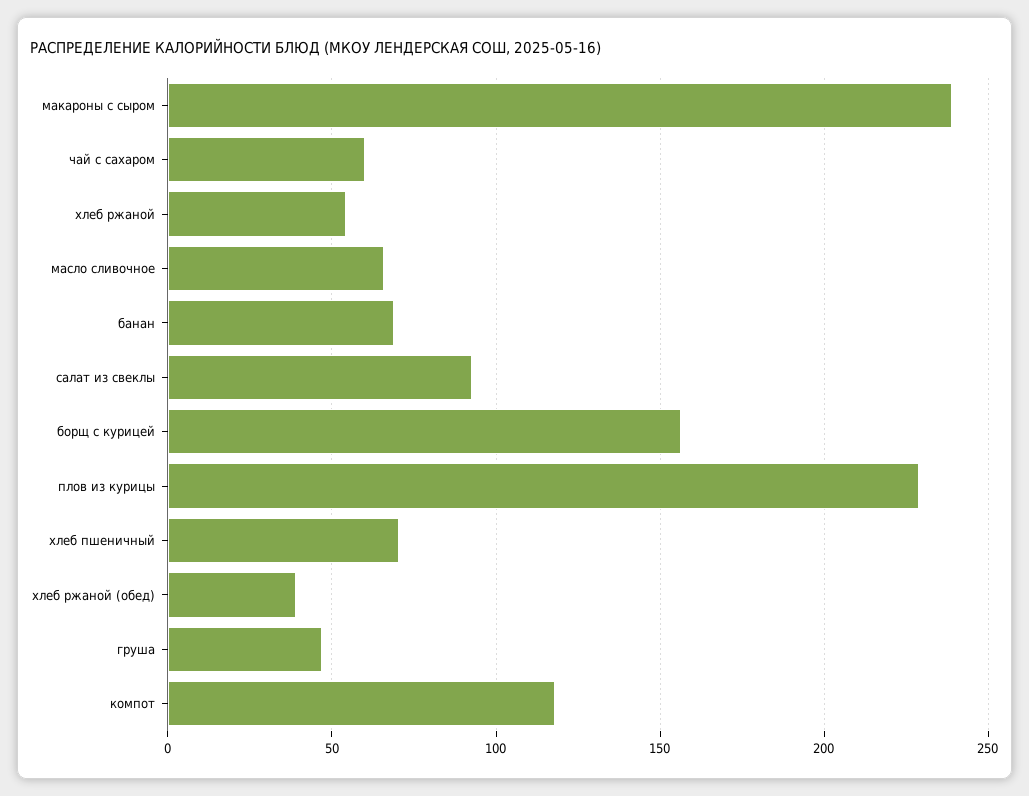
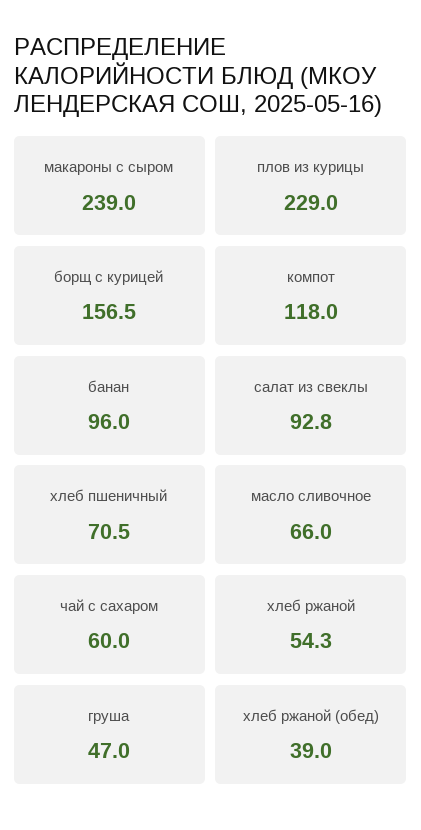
банан: 70 -> 96

